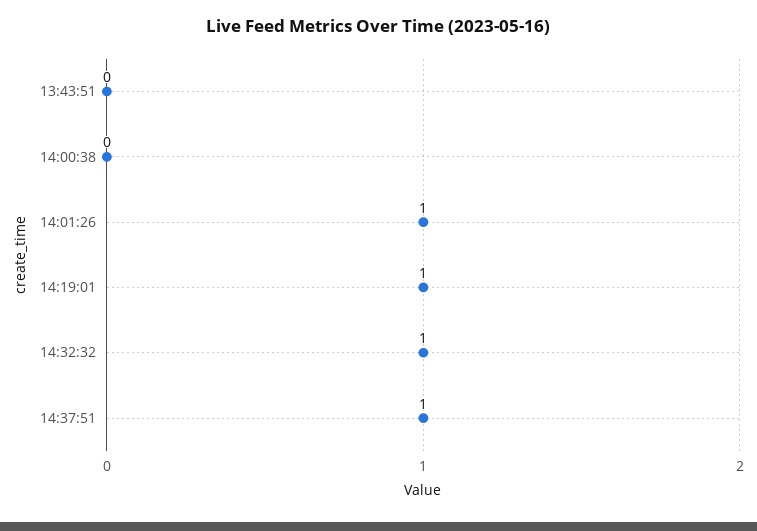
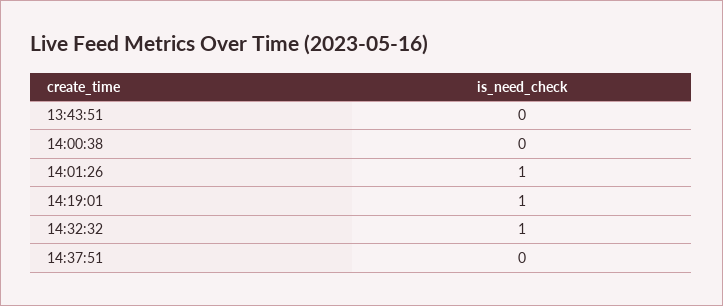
14:37:51: 1 -> 0

